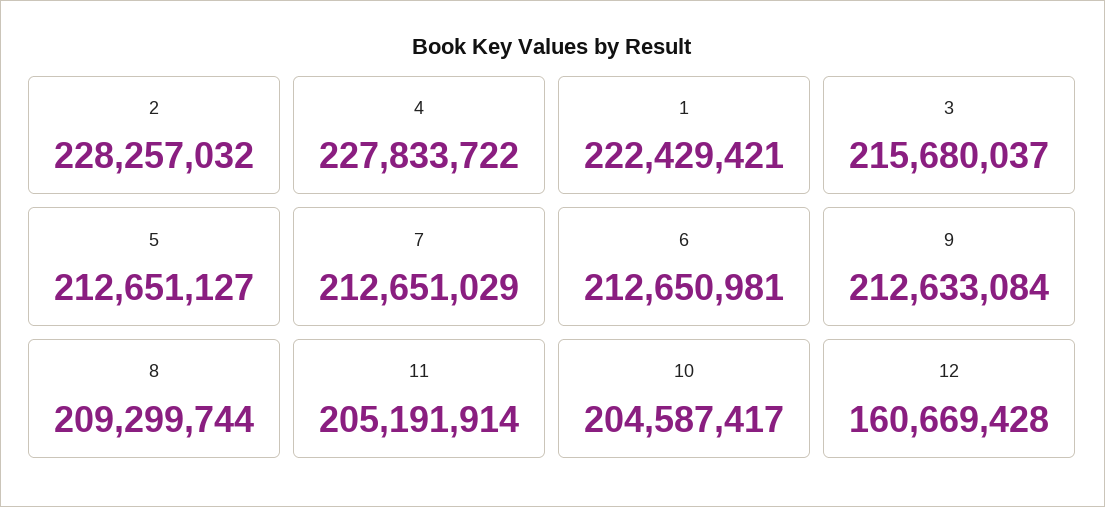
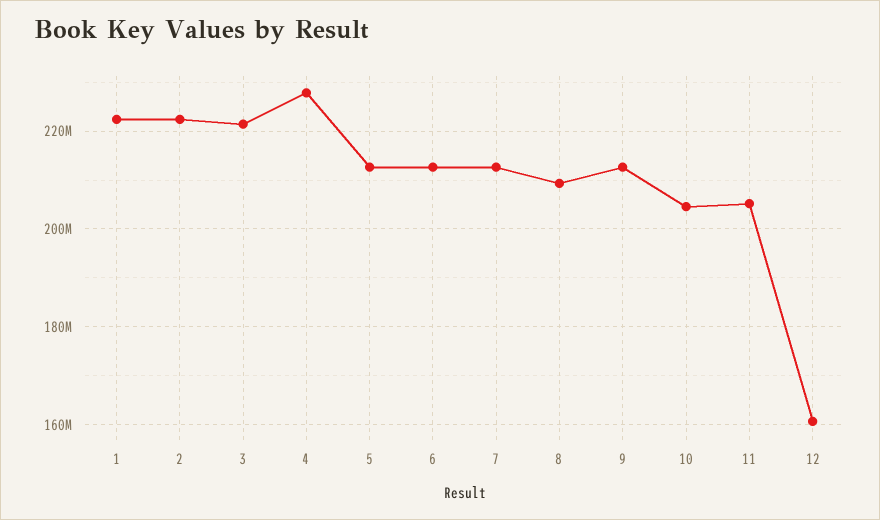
2: 228257032 -> 222000000
3: 215680037 -> 222000000

